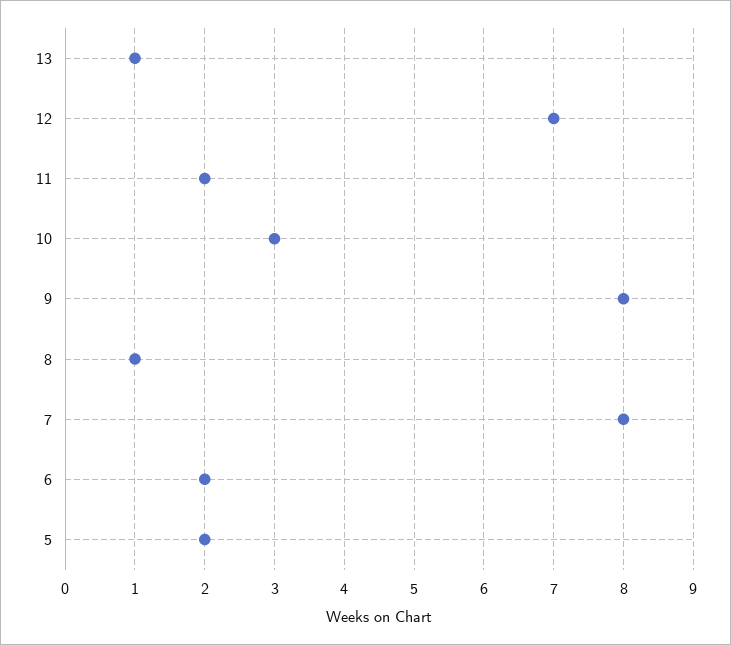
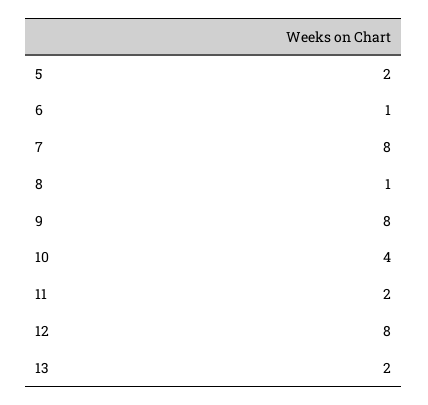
13: 1 -> 2
12: 7 -> 8
10: 3 -> 4
6: 2 -> 1

